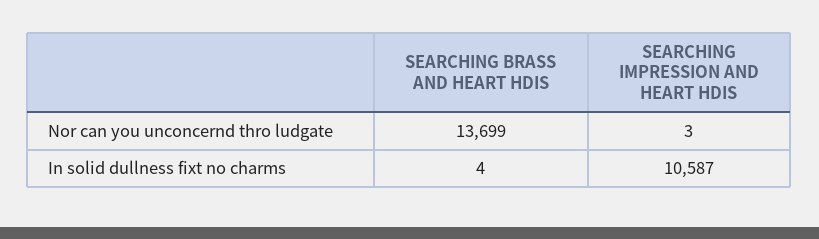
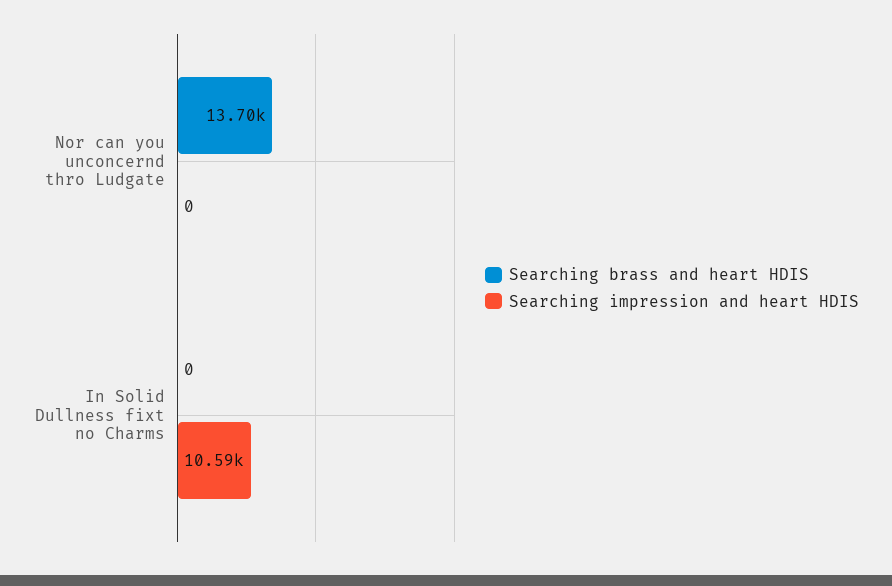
SEARCHING IMPRESSION AND HEART HDIS, Nor can you unconcernd thro ludgate: 3 -> 0
SEARCHING BRASS AND HEART HDIS, In solid dullness fixt no charms: 4 -> 0

